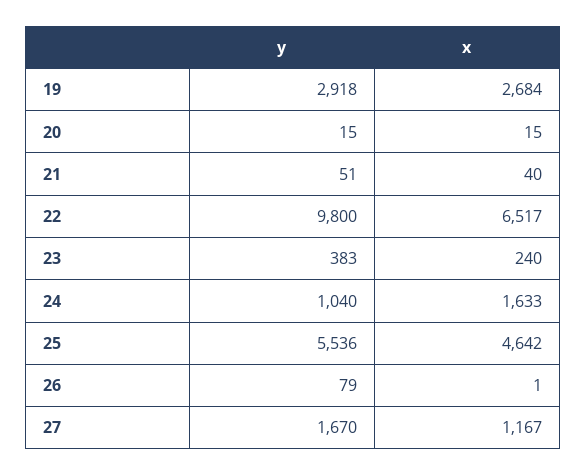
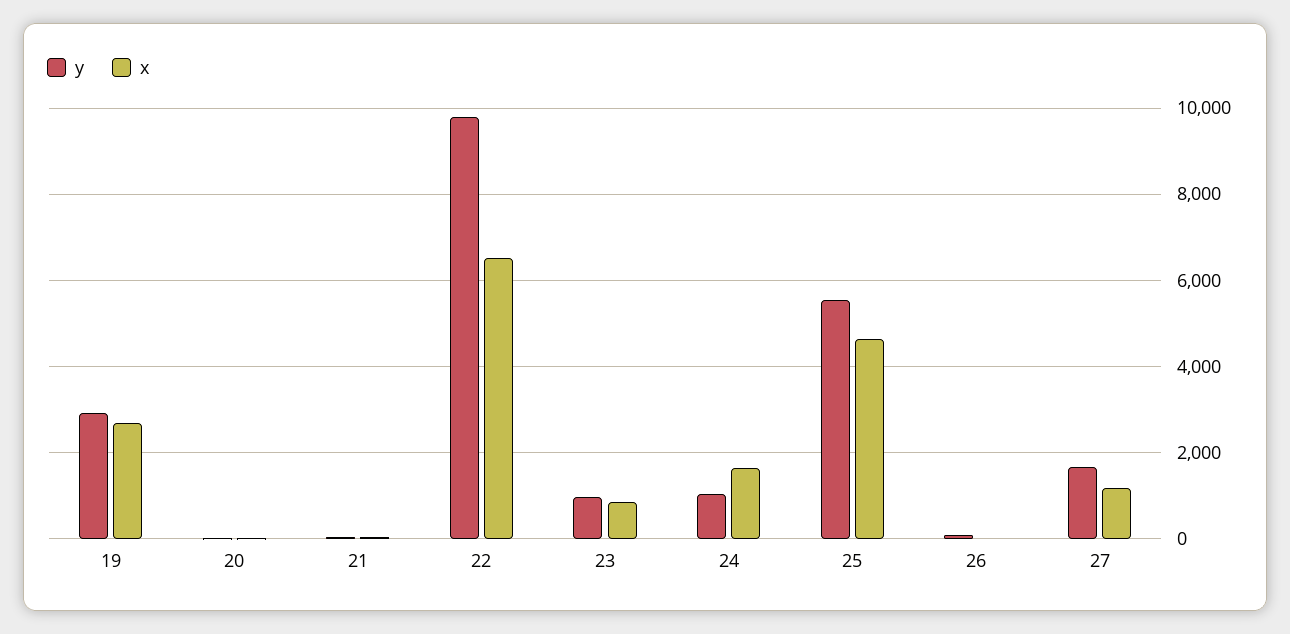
y, 23: 383 -> 1000
x, 23: 240 -> 800

